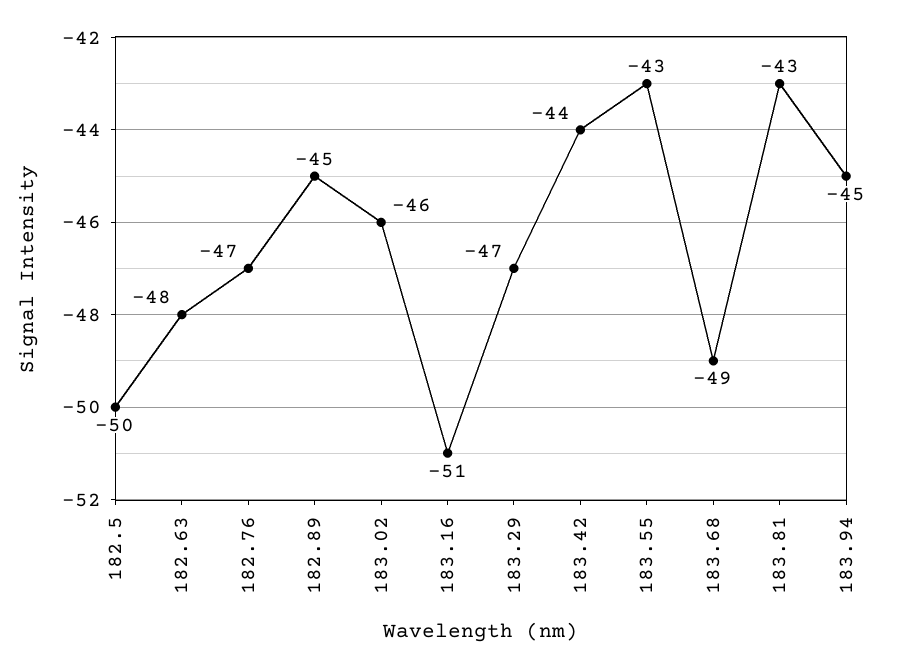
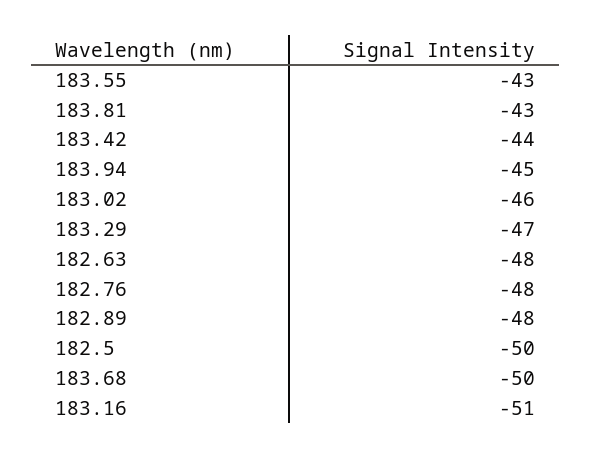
182.76: -47 -> -48
182.89: -45 -> -48
183.68: -49 -> -50

